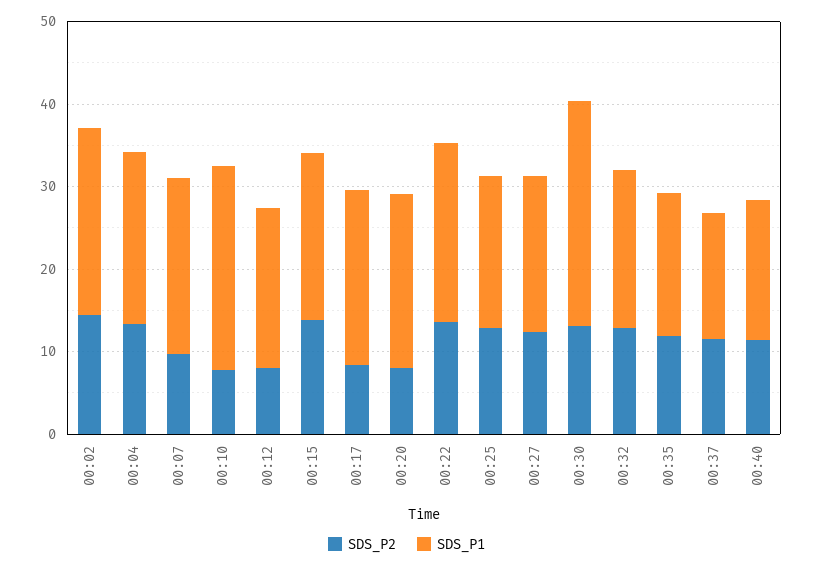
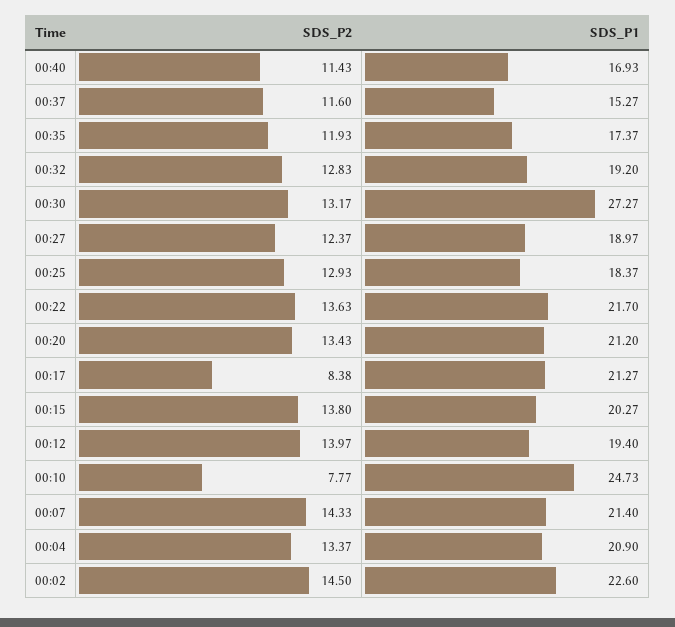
SDS_P2, 00:07: 10 -> 14.33
SDS_P2, 00:12: 8 -> 13.97
SDS_P2, 00:20: 8 -> 13.43

